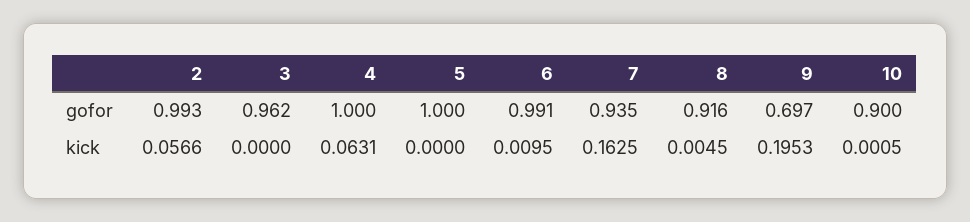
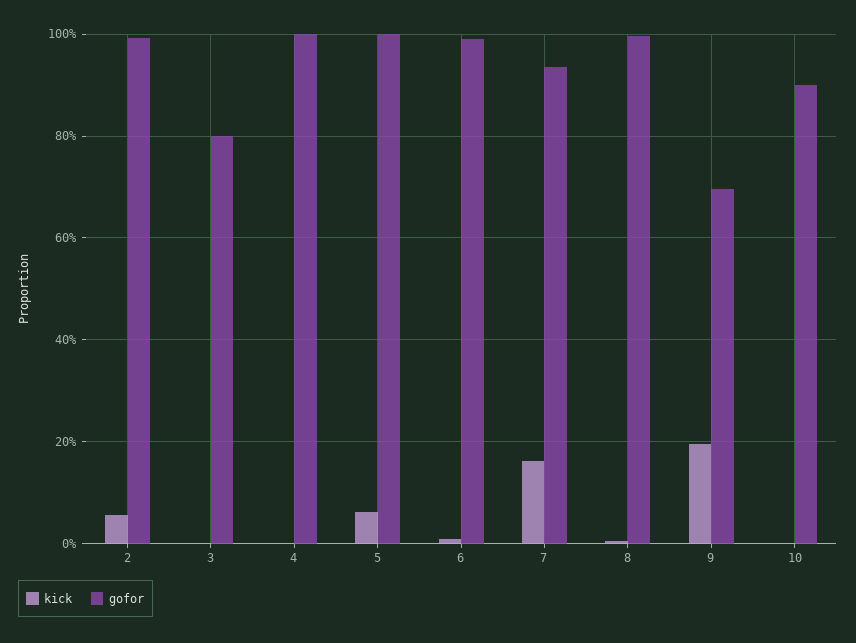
gofor, 3: 0.962 -> 0.8
gofor, 8: 0.916 -> 1
kick, 4: 0.0631 -> 0
kick, 5: 0 -> 0.06

